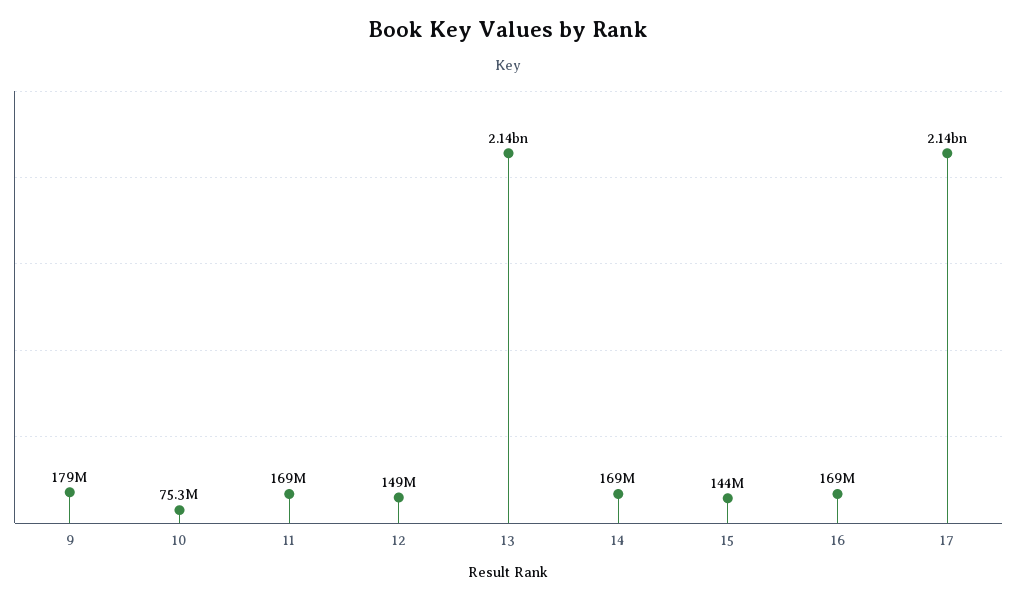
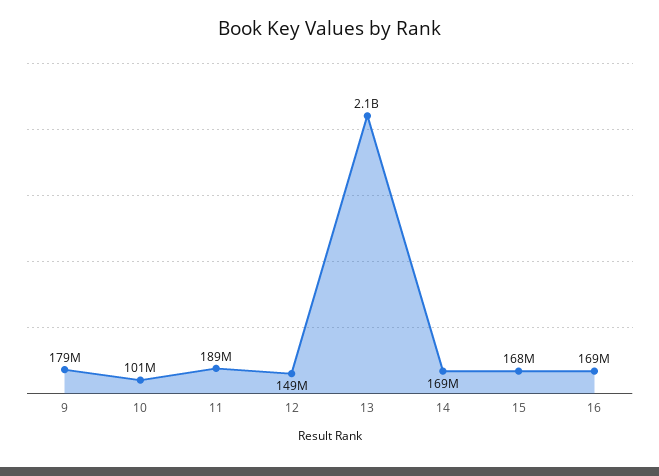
10: 75300000 -> 101000000
11: 169000000 -> 189000000
15: 144000000 -> 168000000
17: 2140000000 -> none

